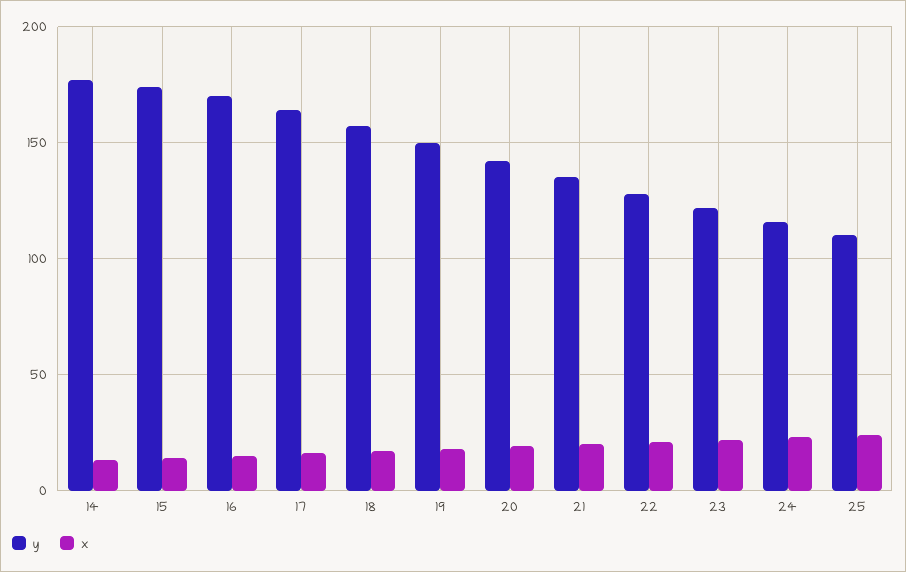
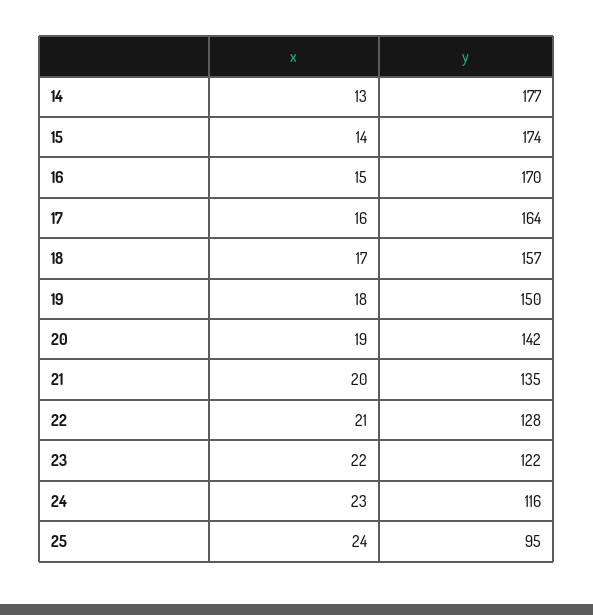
y, 25: 110 -> 95

